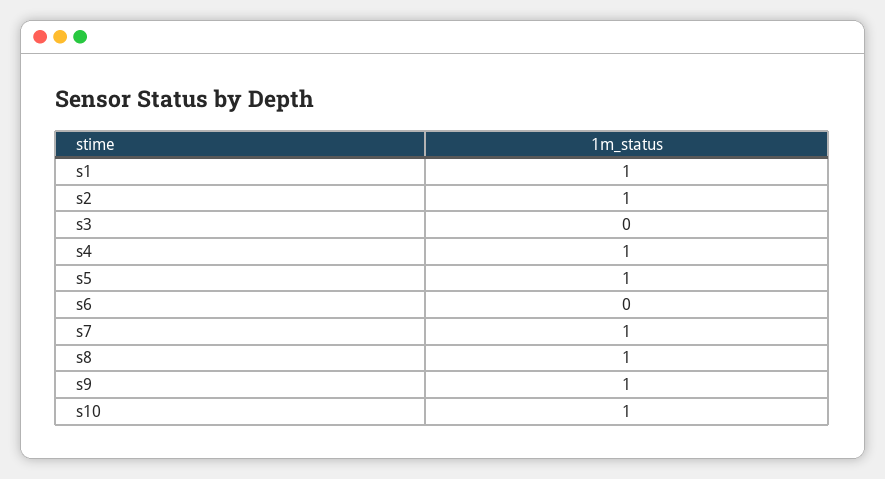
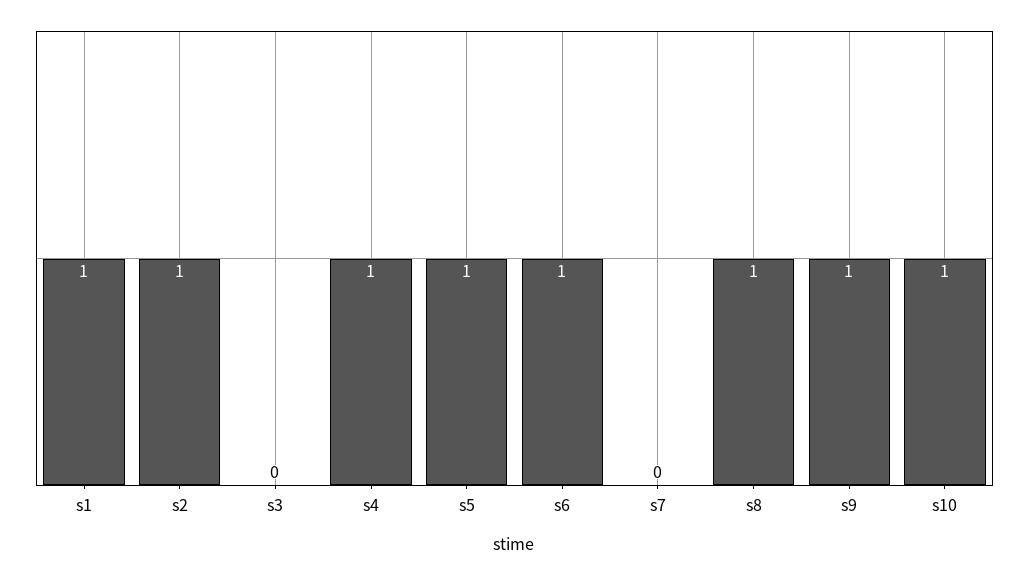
s6: 0 -> 1
s7: 1 -> 0

